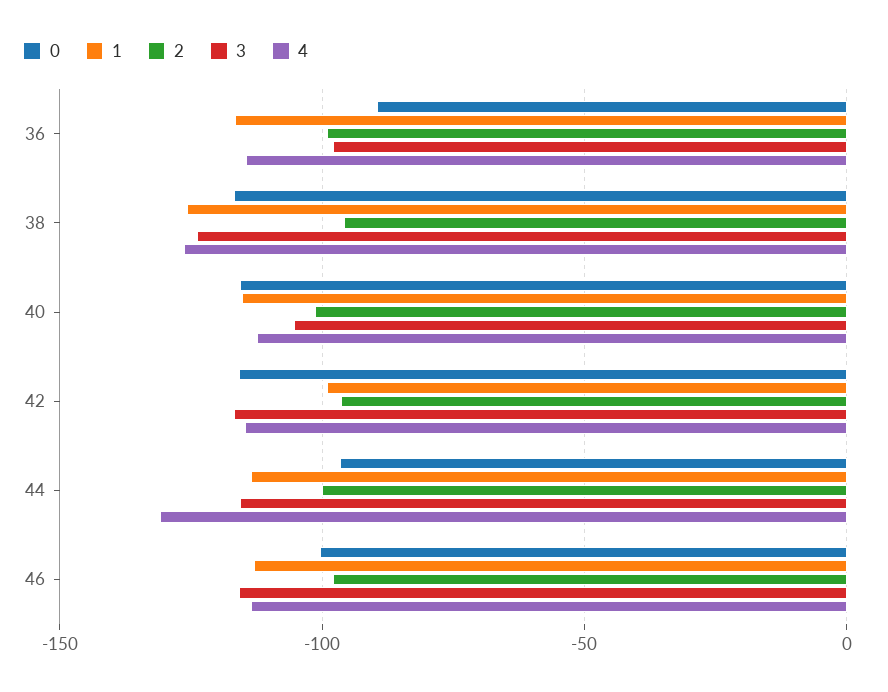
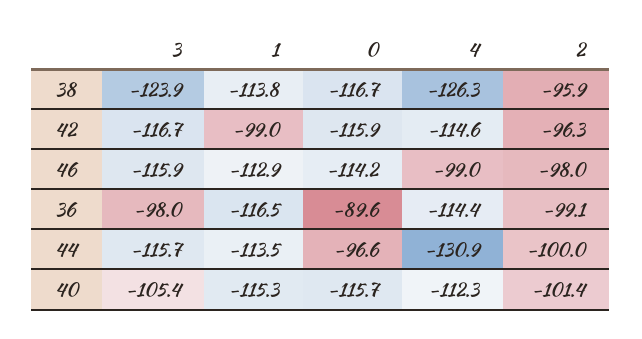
1, 38: -125 -> -113.8
0, 46: -100 -> -114.2
4, 46: -115 -> -99

